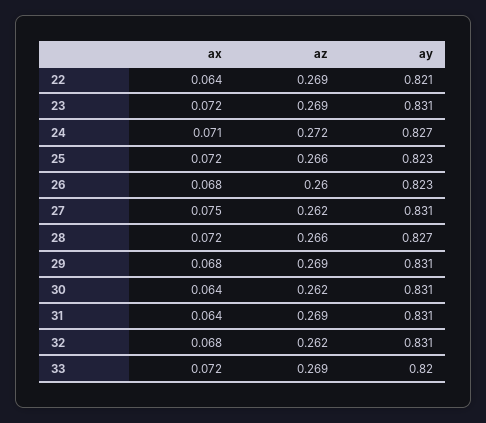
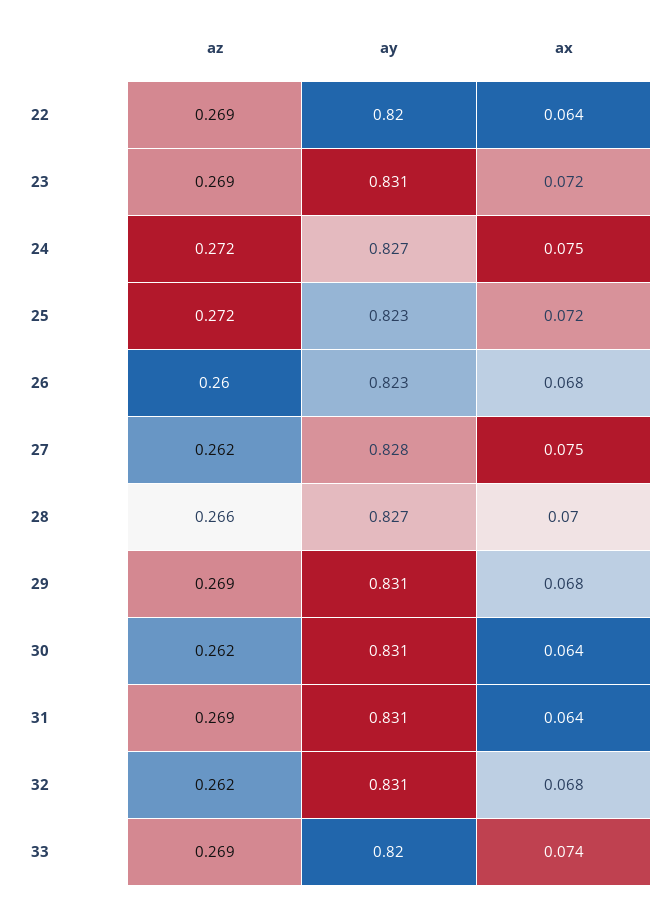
ay, 22: 0.821 -> 0.82
ax, 24: 0.071 -> 0.075
az, 25: 0.266 -> 0.272
ay, 27: 0.831 -> 0.828
ax, 28: 0.072 -> 0.07
ax, 33: 0.072 -> 0.074

